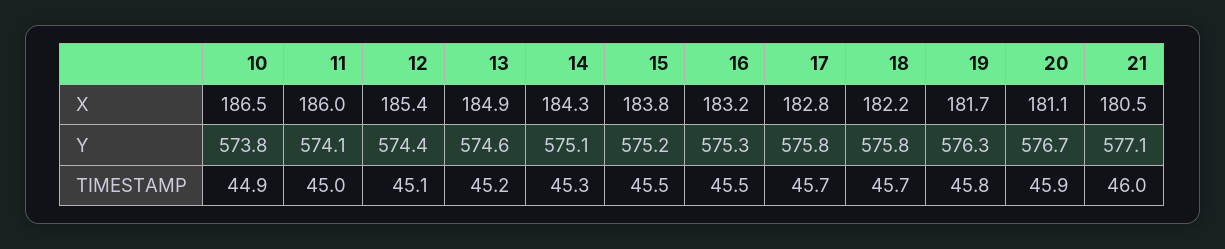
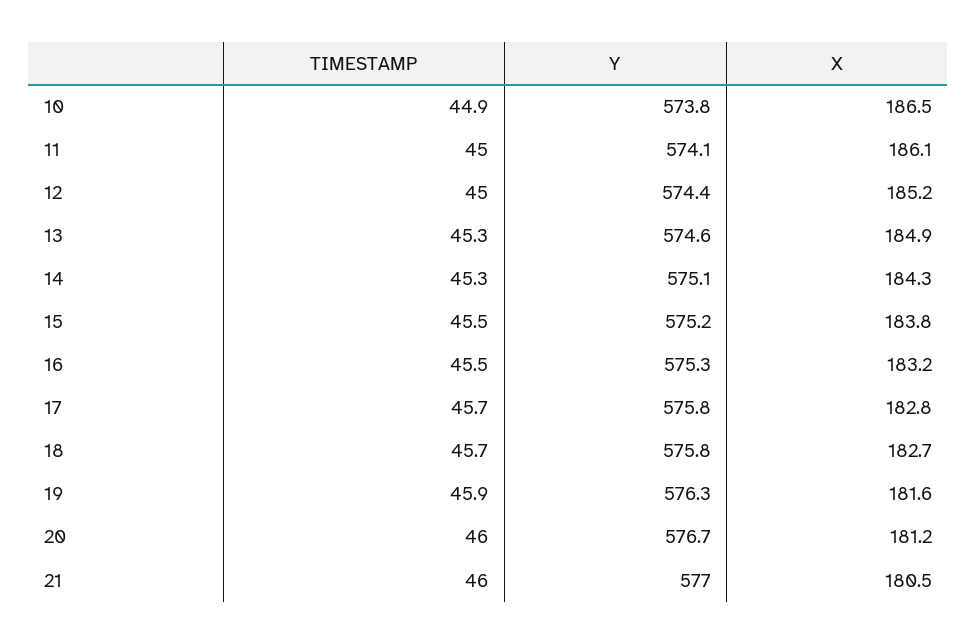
11, X: 186 -> 186.1
12, X: 185.4 -> 185.2
18, X: 182.2 -> 182.7
19, X: 181.7 -> 181.6
20, X: 181.1 -> 181.2
21, Y: 577.1 -> 577
12, TIMESTAMP: 45.1 -> 45
13, TIMESTAMP: 45.2 -> 45.3
19, TIMESTAMP: 45.8 -> 45.9
20, TIMESTAMP: 45.9 -> 46

